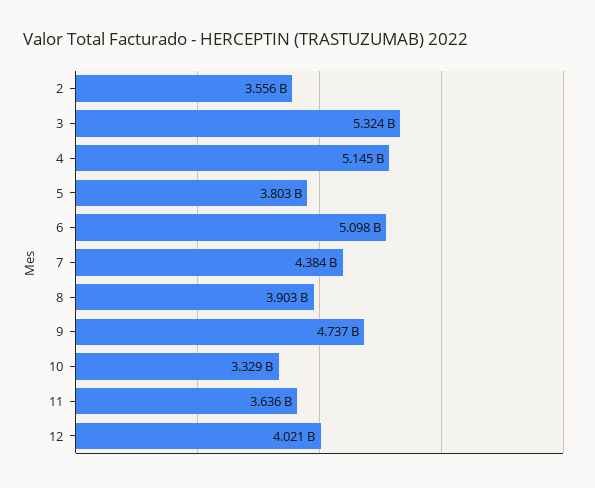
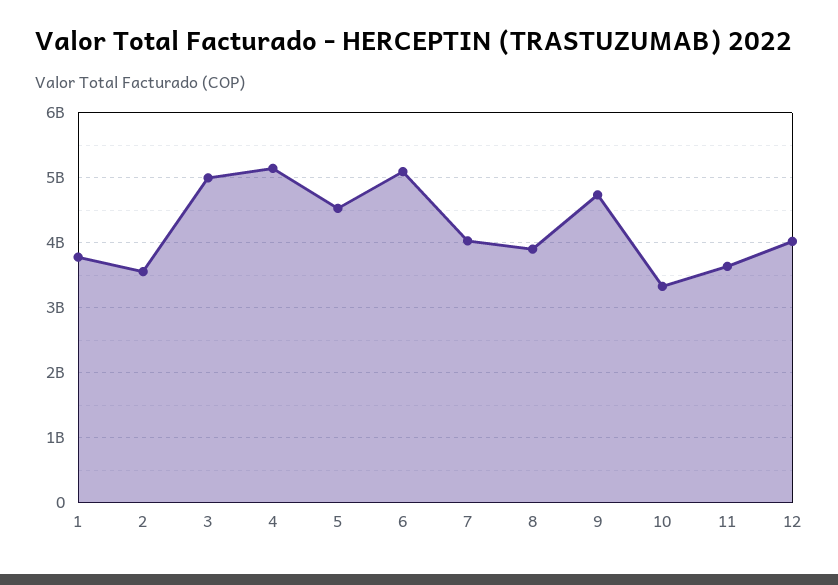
3: 5324000000 -> 5000000000
5: 3803000000 -> 4500000000
7: 4384000000 -> 4000000000
1: none -> 3800000000

